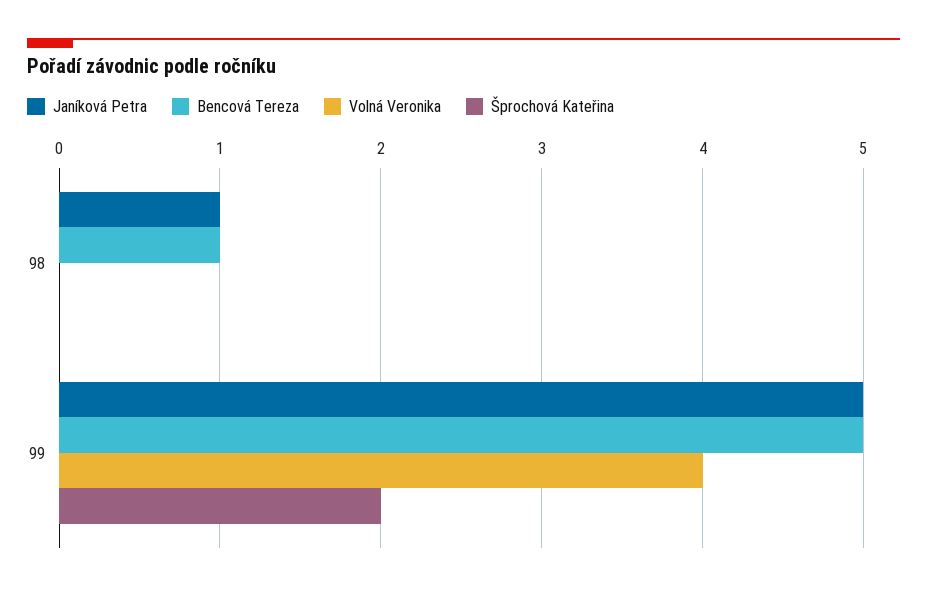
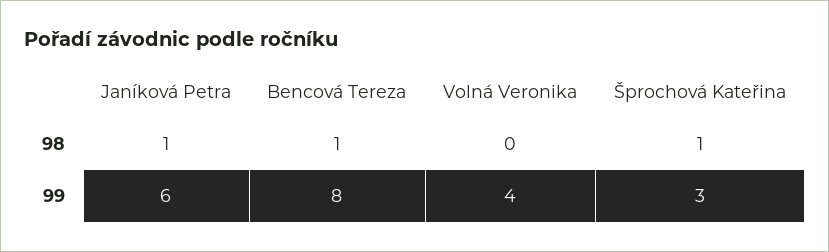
Šprochová Kateřina, 98: 0 -> 1
Janíková Petra, 99: 5 -> 6
Bencová Tereza, 99: 5 -> 8
Šprochová Kateřina, 99: 2 -> 3

